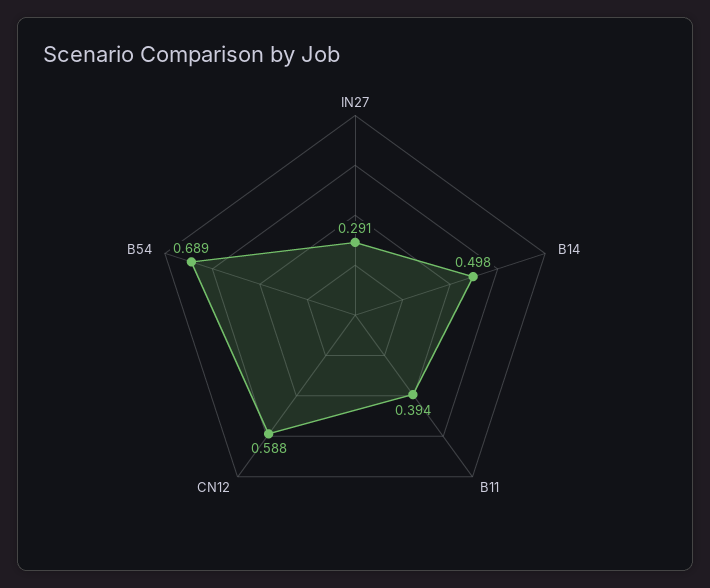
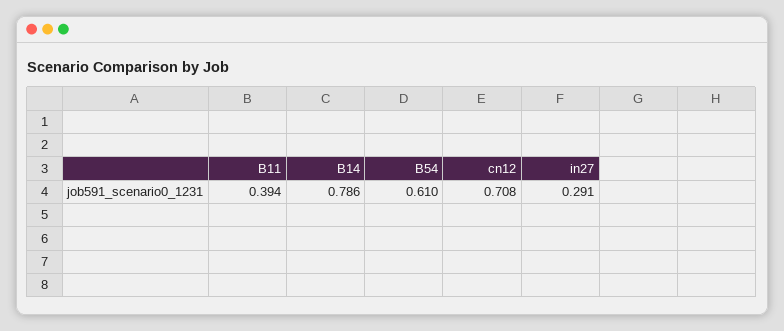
B14: 0.498 -> 0.786
CN12: 0.588 -> 0.708
B54: 0.689 -> 0.61

